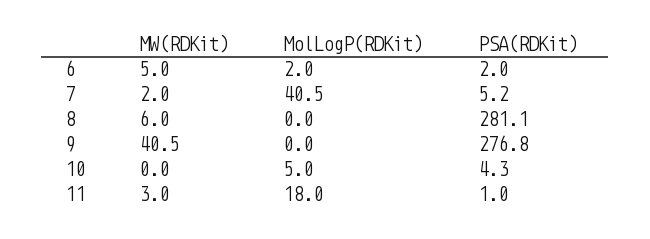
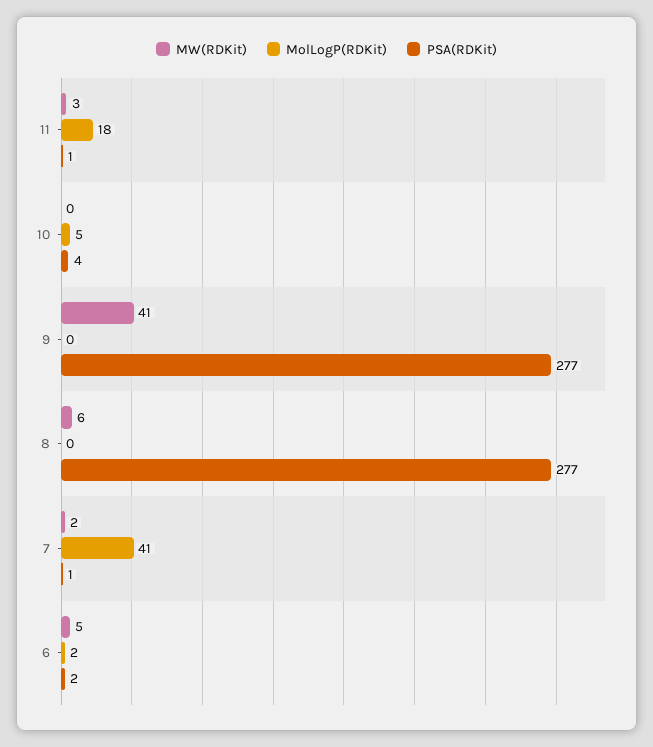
PSA(RDKit), 7: 5.2 -> 1
PSA(RDKit), 8: 281.1 -> 277

